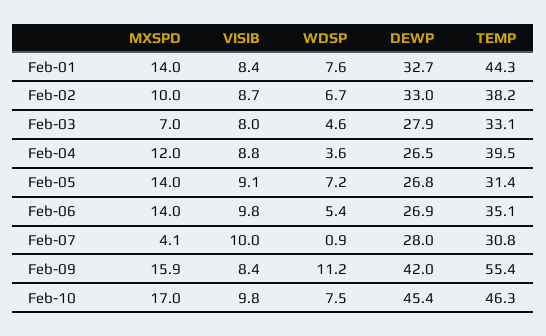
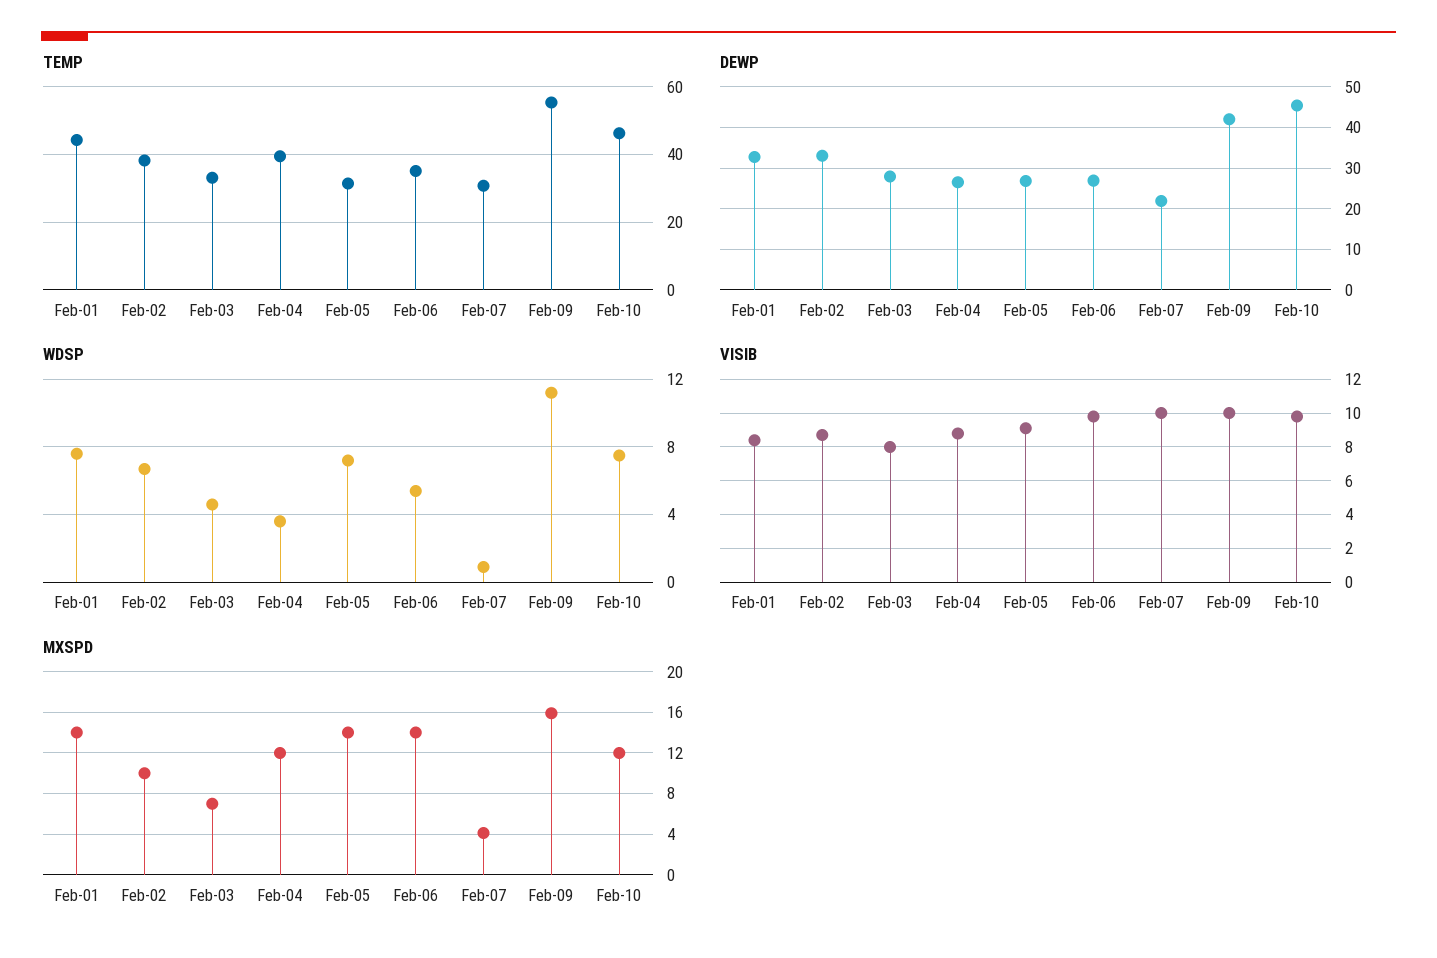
DEWP, Feb-07: 28 -> 22
VISIB, Feb-09: 8.4 -> 10
MXSPD, Feb-10: 17 -> 12

